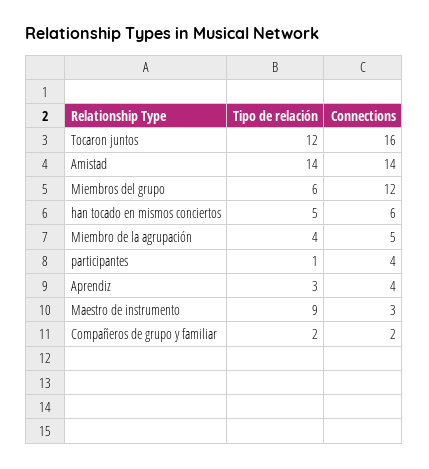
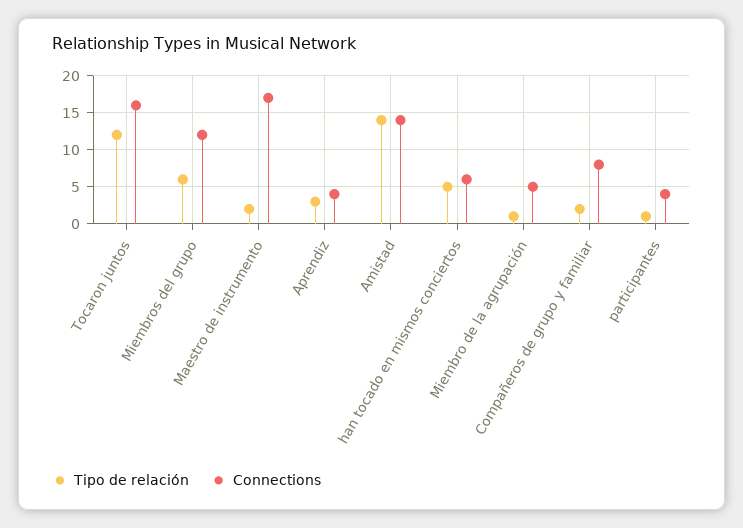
Tipo de relación, Miembro de la agrupación: 4 -> 1
Tipo de relación, Maestro de instrumento: 9 -> 2
Connections, Maestro de instrumento: 3 -> 17
Connections, Compañeros de grupo y familiar: 2 -> 8

